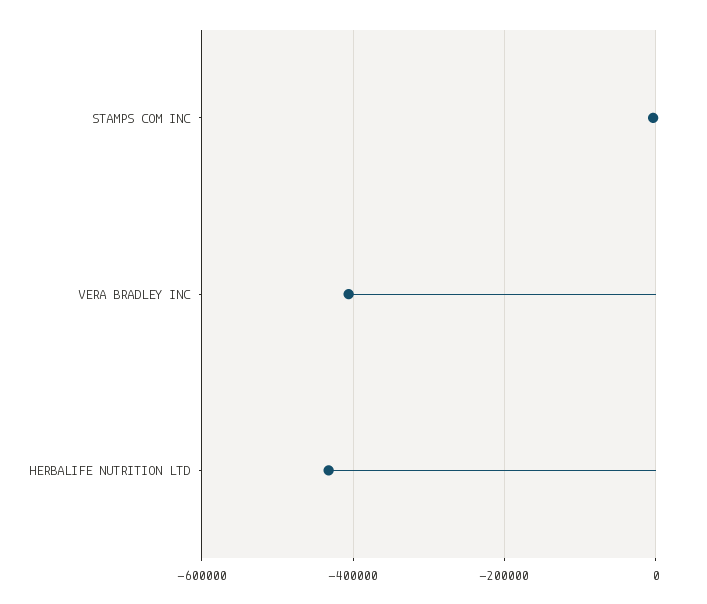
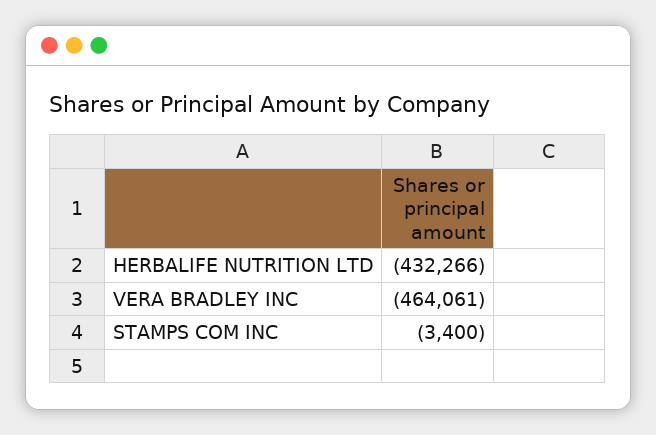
VERA BRADLEY INC: -400000 -> -464061

